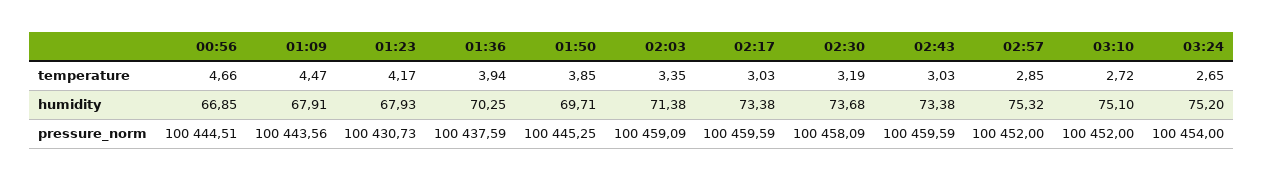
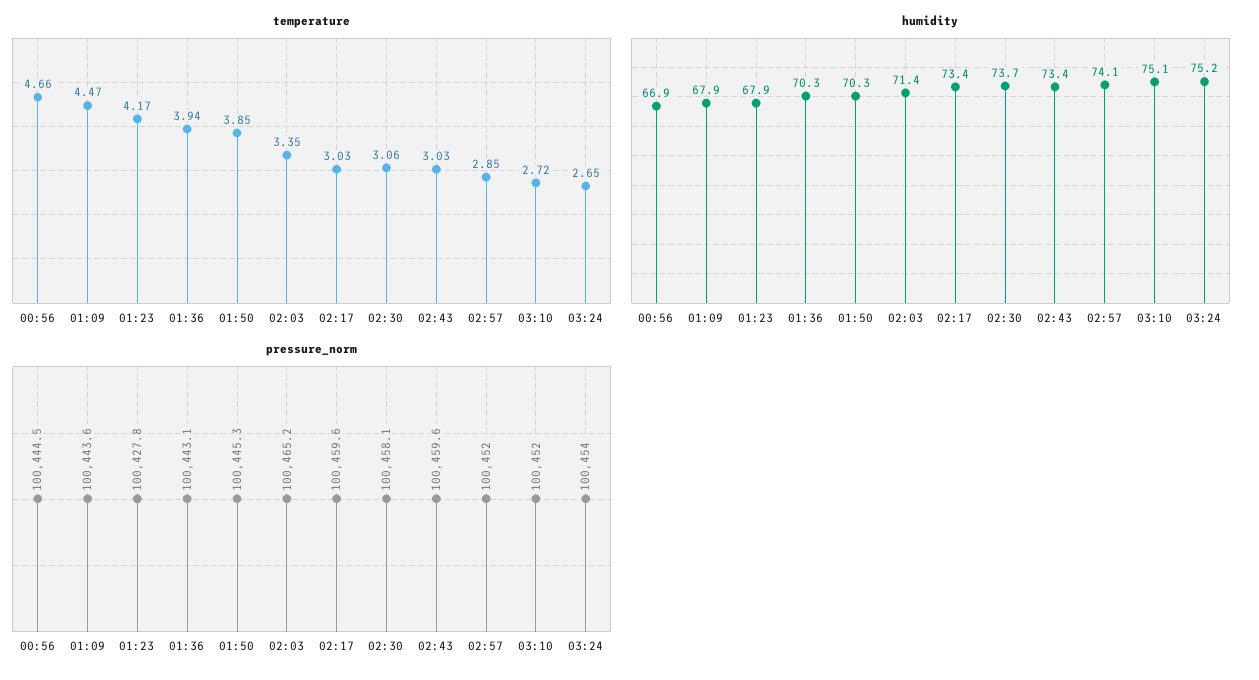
temperature, 02:30: 3.19 -> 3.06
humidity, 01:50: 69.71 -> 70.3
humidity, 02:57: 75.32 -> 74.1
pressure_norm, 01:23: 100430.73 -> 100427.8
pressure_norm, 01:36: 100437.59 -> 100443.1
pressure_norm, 02:03: 100459.09 -> 100465.2

